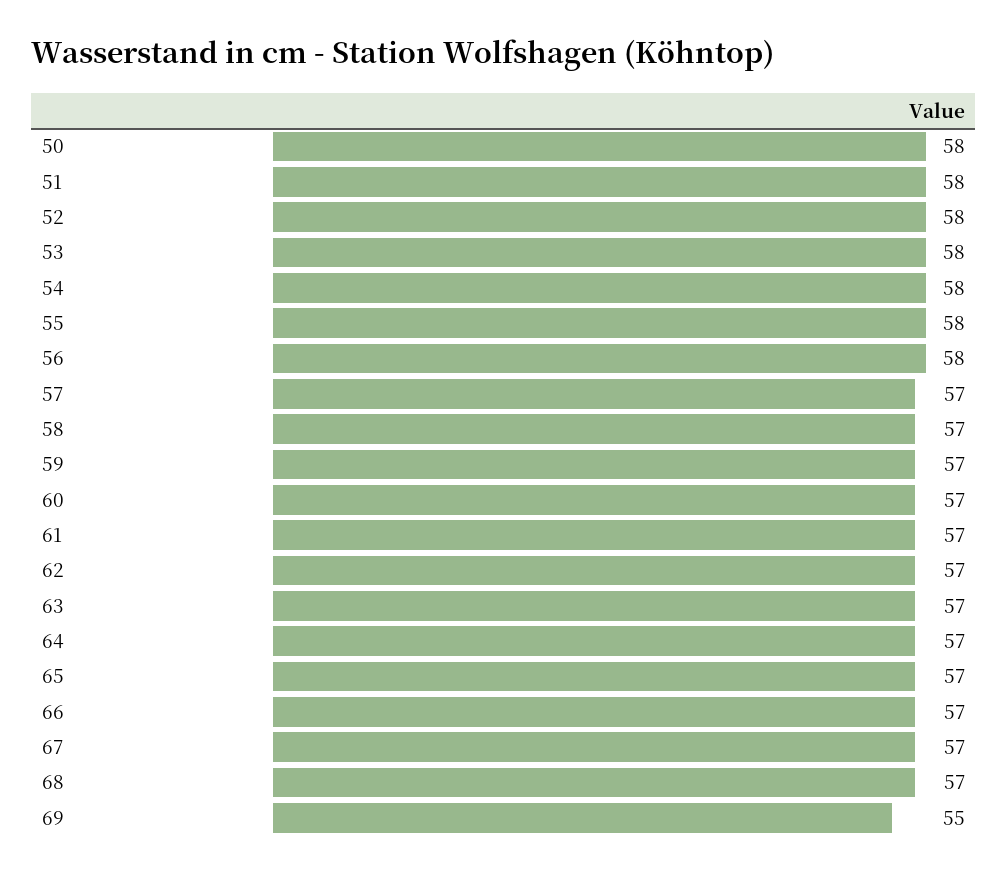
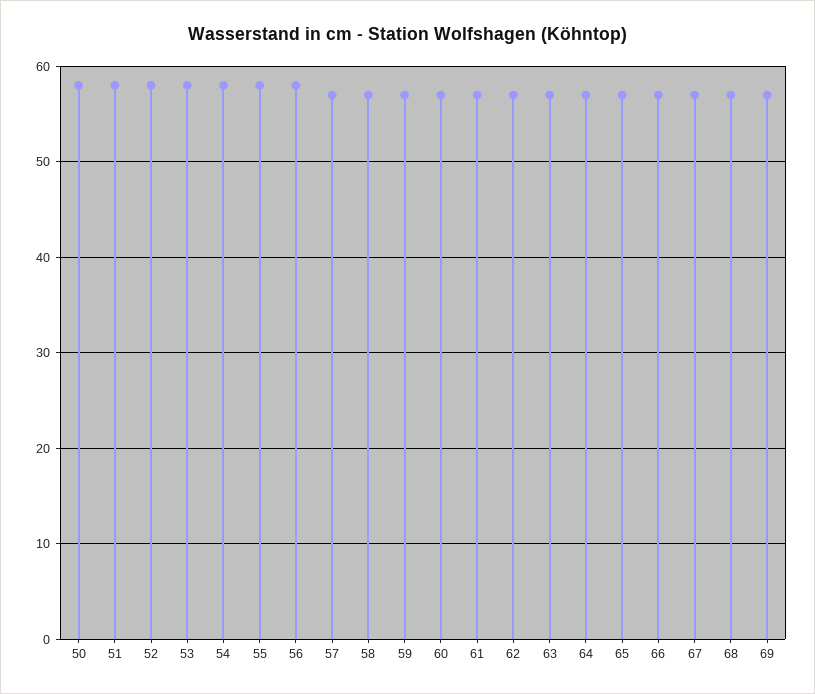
69: 55 -> 57

